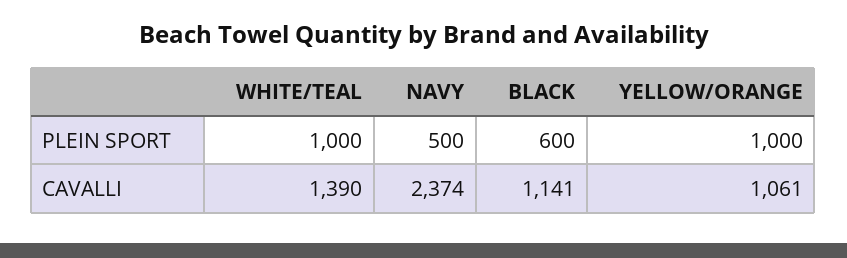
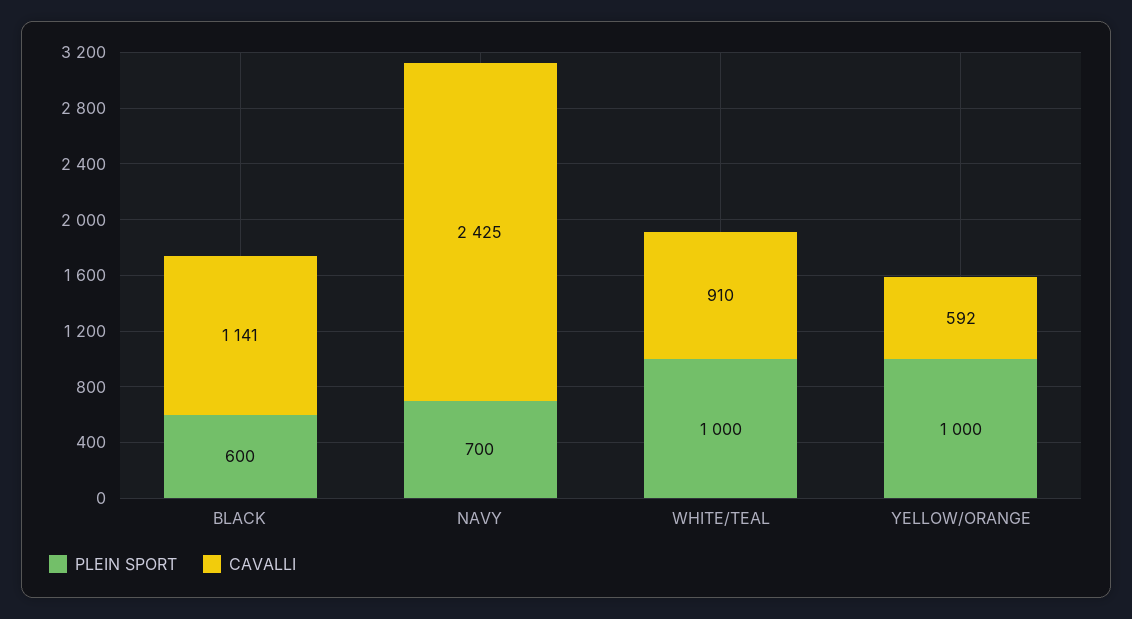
PLEIN SPORT, NAVY: 500 -> 700
CAVALLI, WHITE/TEAL: 1390 -> 910
CAVALLI, NAVY: 2374 -> 2425
CAVALLI, YELLOW/ORANGE: 1061 -> 592

